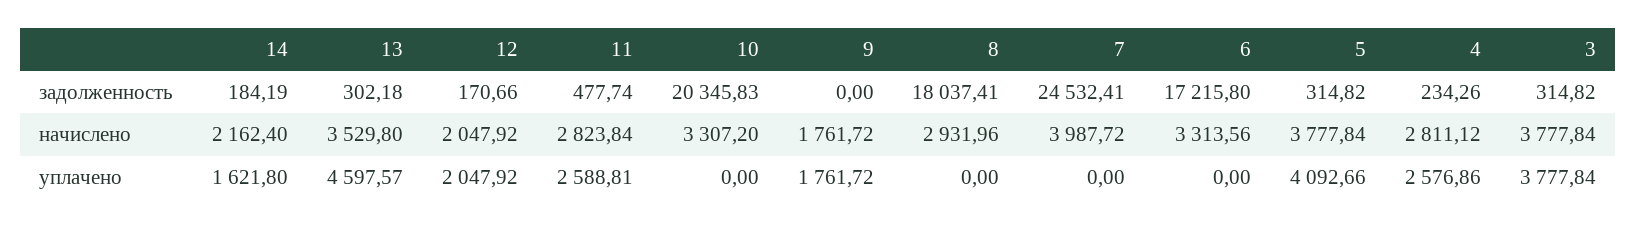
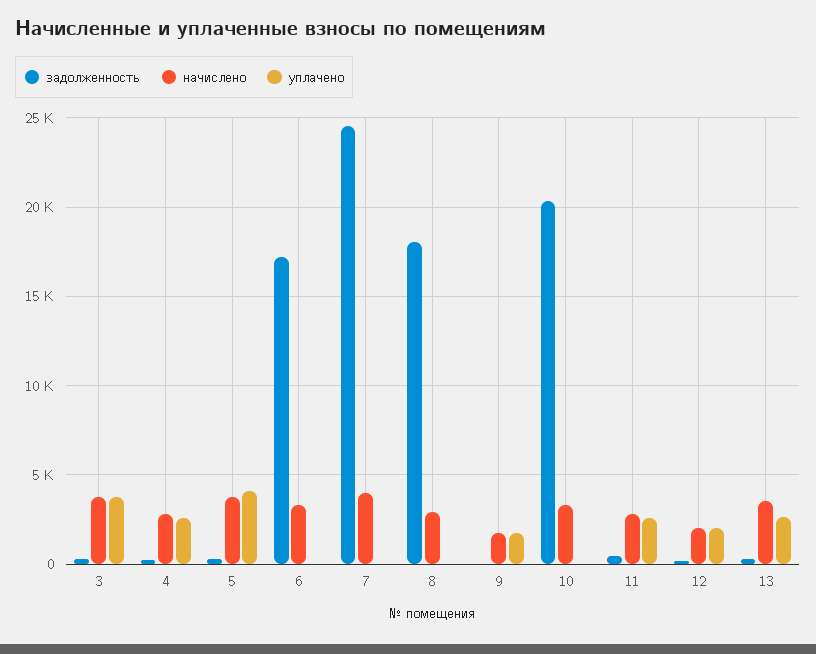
задолженность, 14: 184.19 -> none
начислено, 14: 2162.4 -> none
уплачено, 14: 1621.8 -> none
уплачено, 13: 4597.57 -> 2500

